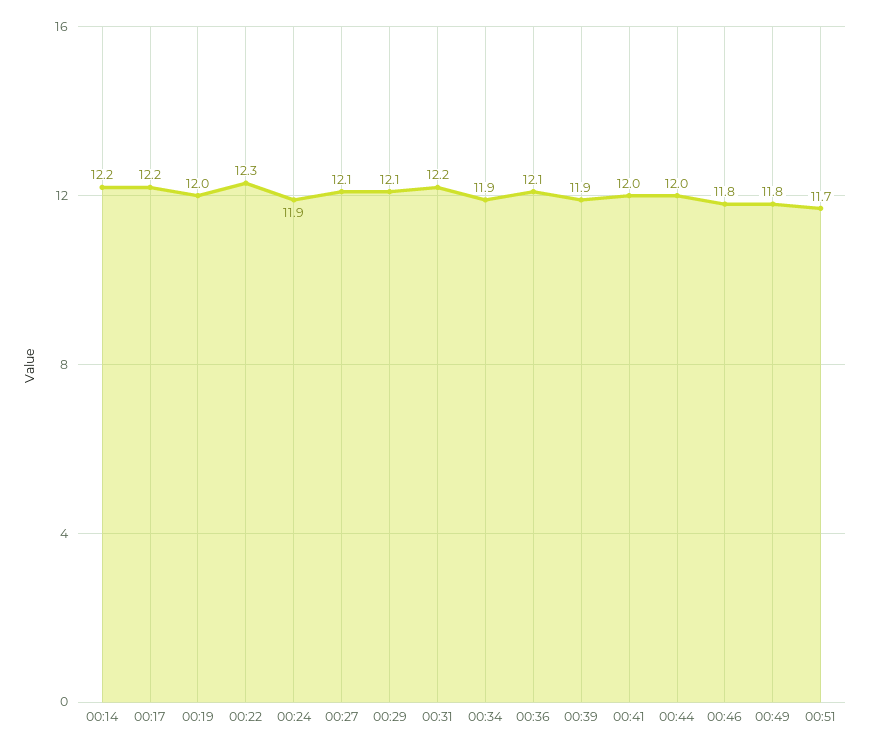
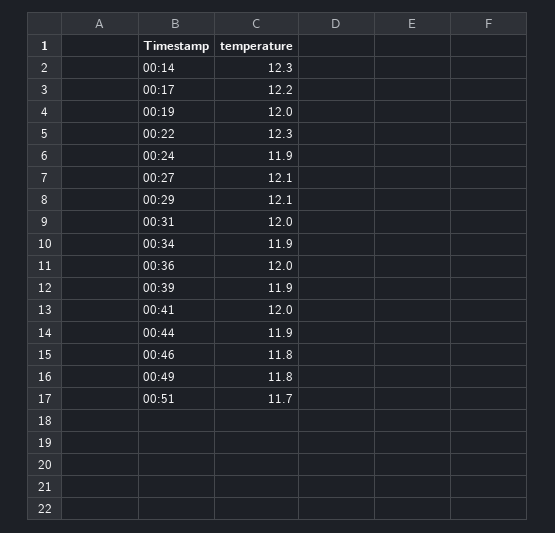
00:14: 12.2 -> 12.3
00:31: 12.2 -> 12
00:36: 12.1 -> 12
00:44: 12 -> 11.9

